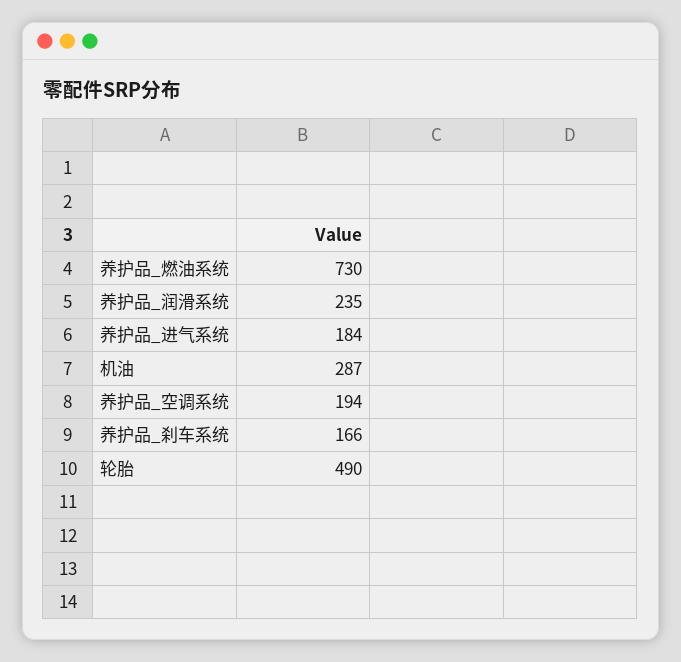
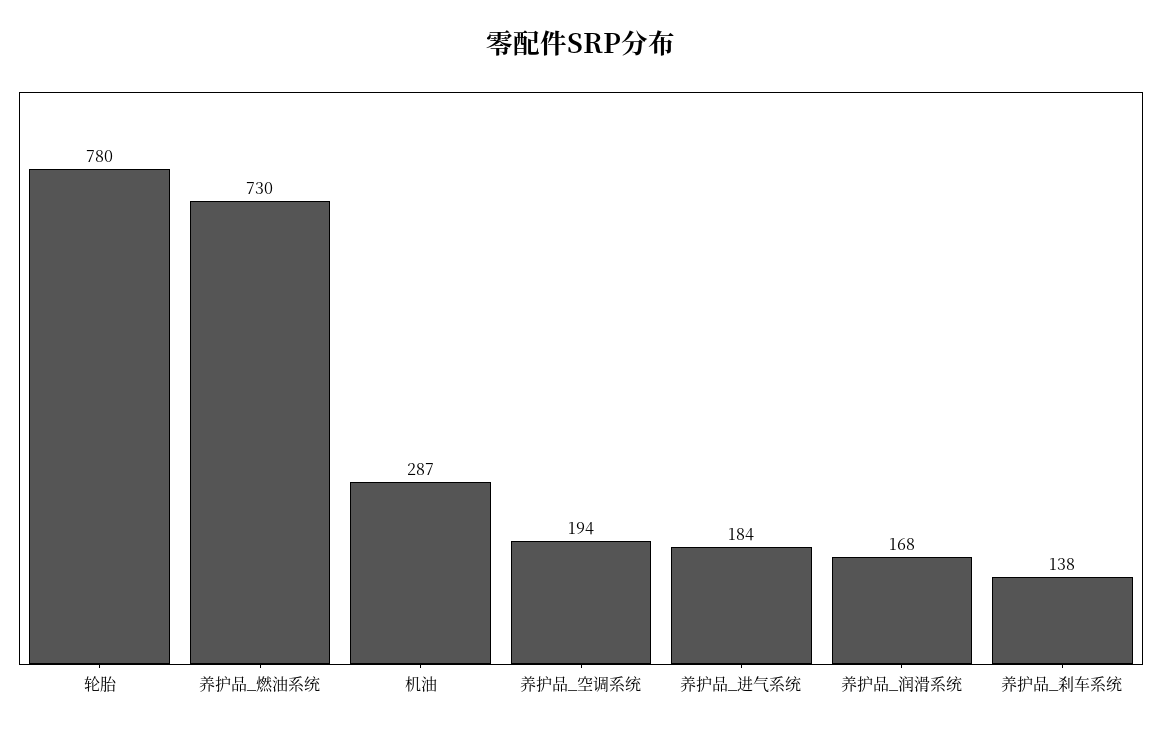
养护品_润滑系统: 235 -> 168
养护品_刹车系统: 166 -> 138
轮胎: 490 -> 780

